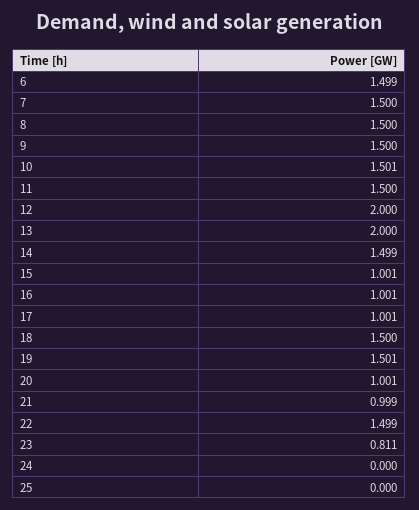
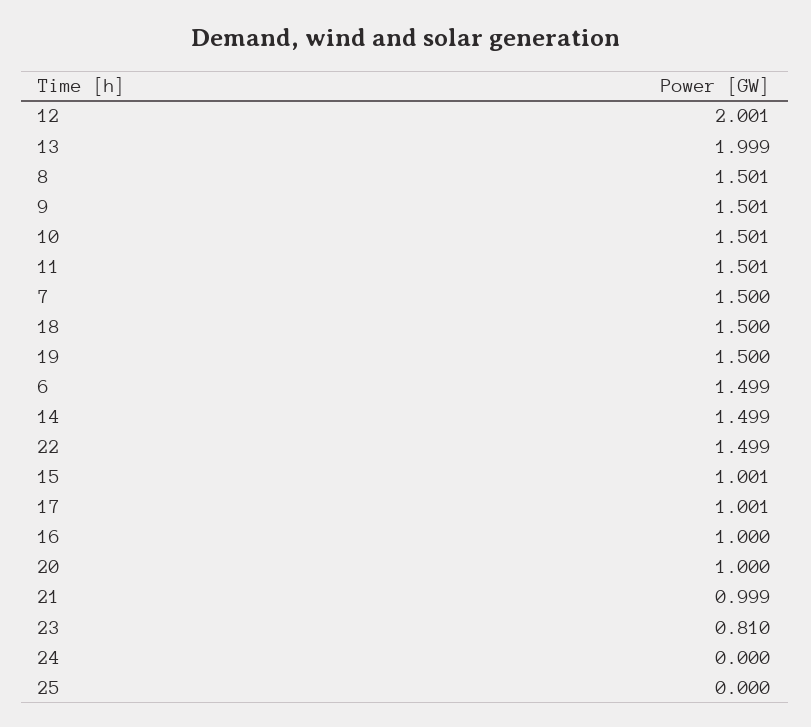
8: 1.5 -> 1.501
9: 1.5 -> 1.501
11: 1.5 -> 1.501
12: 2 -> 2.001
13: 2 -> 1.999
16: 1.001 -> 1
19: 1.501 -> 1.5
20: 1.001 -> 1
23: 0.811 -> 0.81

